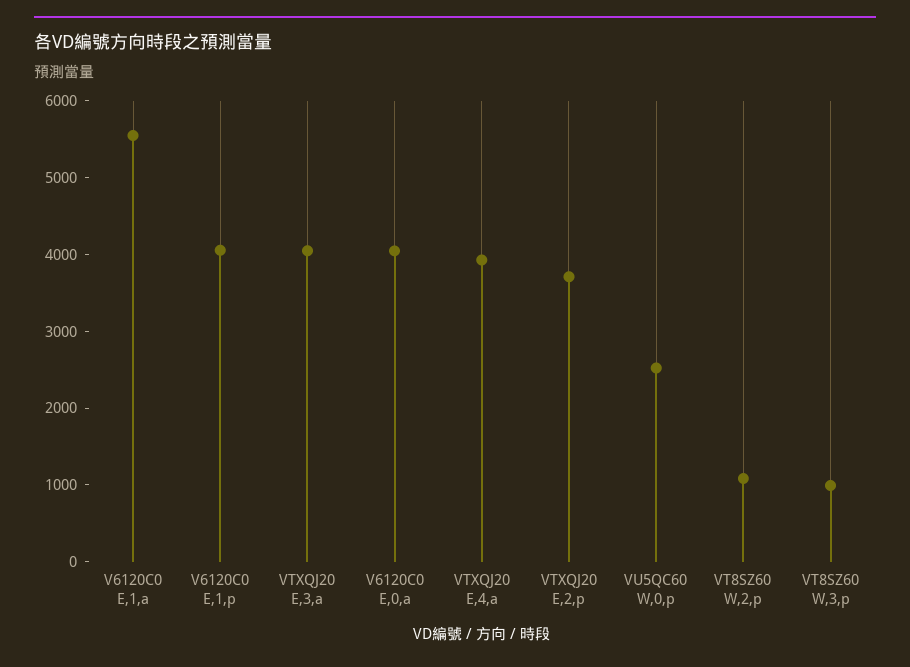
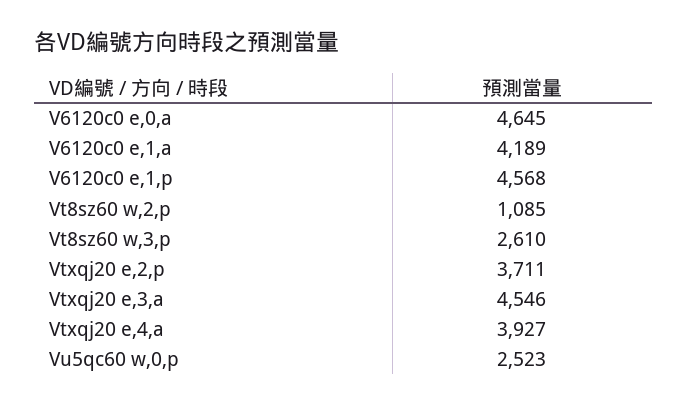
V6120C0 E,1,a: 5600 -> 4189
V6120C0 E,1,p: 4000 -> 4568
VTXQJ20 E,3,a: 4000 -> 4546
V6120C0 E,0,a: 4000 -> 4645
VT8SZ60 W,3,p: 1000 -> 2610

